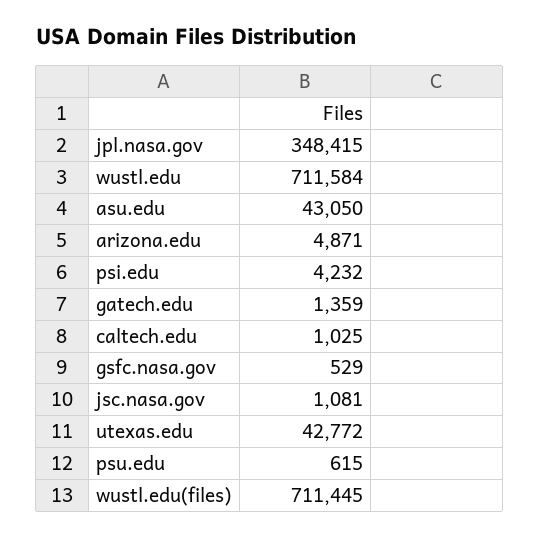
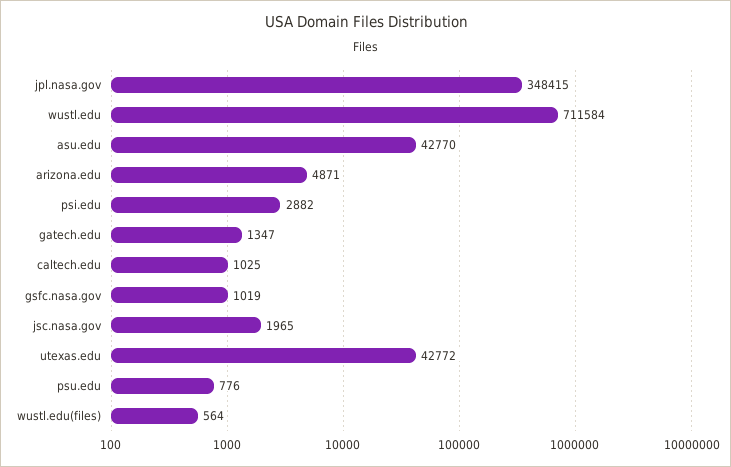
asu.edu: 43050 -> 42770
psi.edu: 4232 -> 2882
gatech.edu: 1359 -> 1347
gsfc.nasa.gov: 529 -> 1019
jsc.nasa.gov: 1081 -> 1965
psu.edu: 615 -> 776
wustl.edu(files): 711445 -> 564

